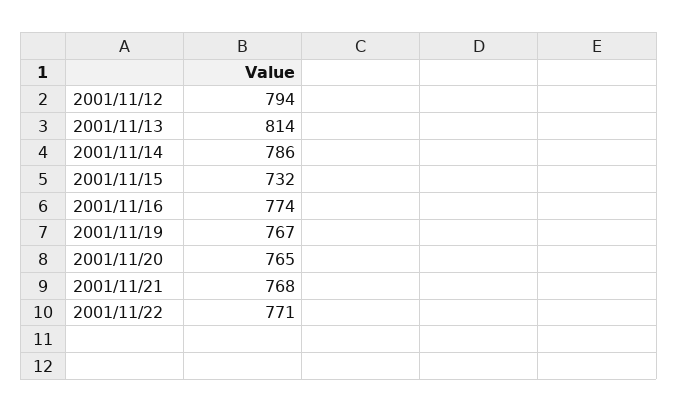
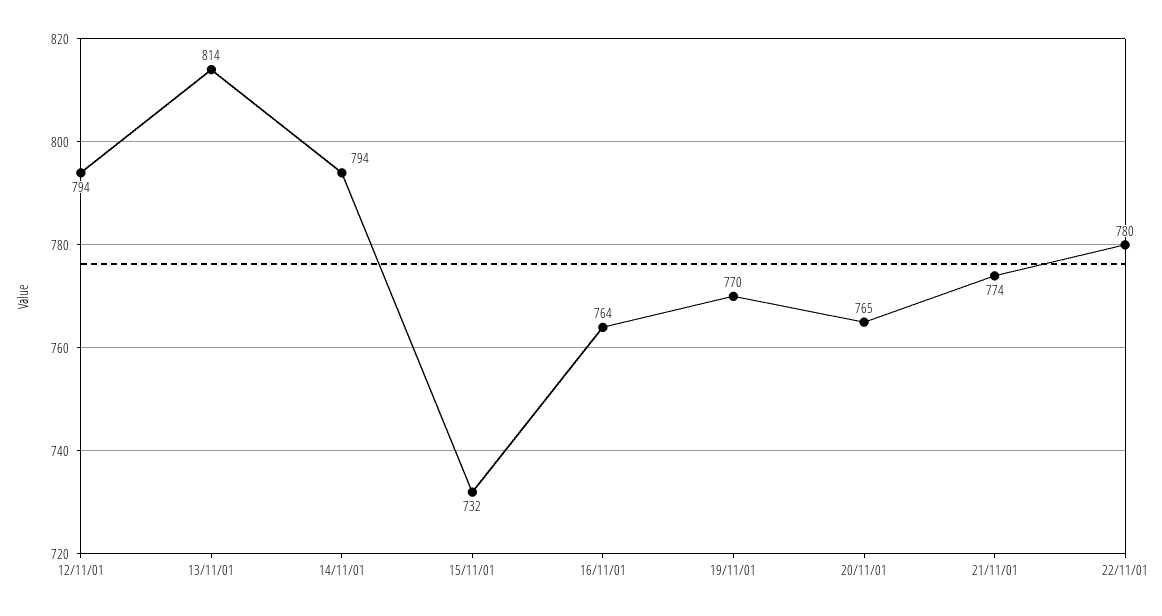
2001/11/14: 786 -> 794
2001/11/16: 774 -> 764
2001/11/19: 767 -> 770
2001/11/21: 768 -> 774
2001/11/22: 771 -> 780

